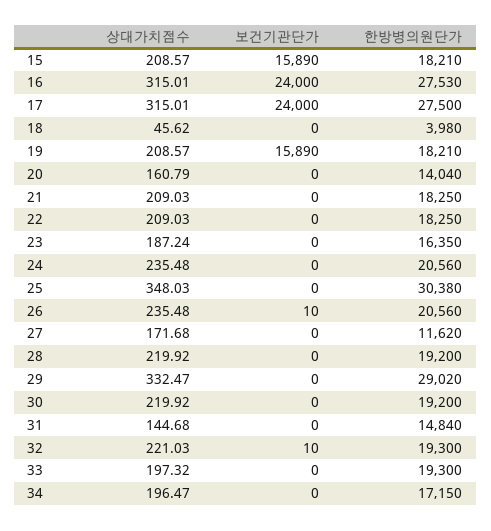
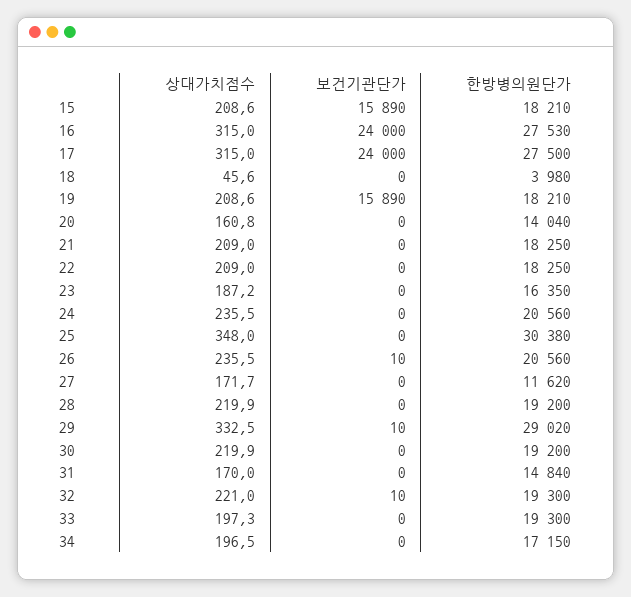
보건기관단가, 29: 0 -> 10
상대가치점수, 31: 144.68 -> 170

